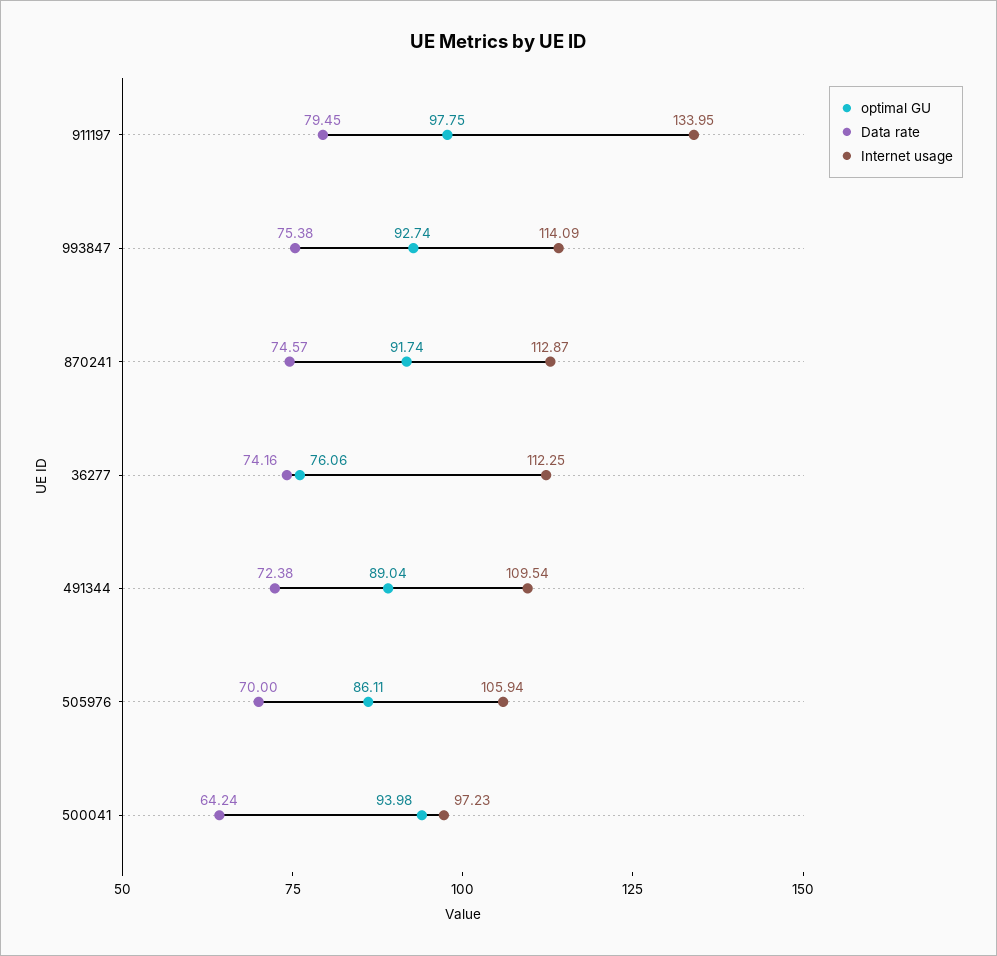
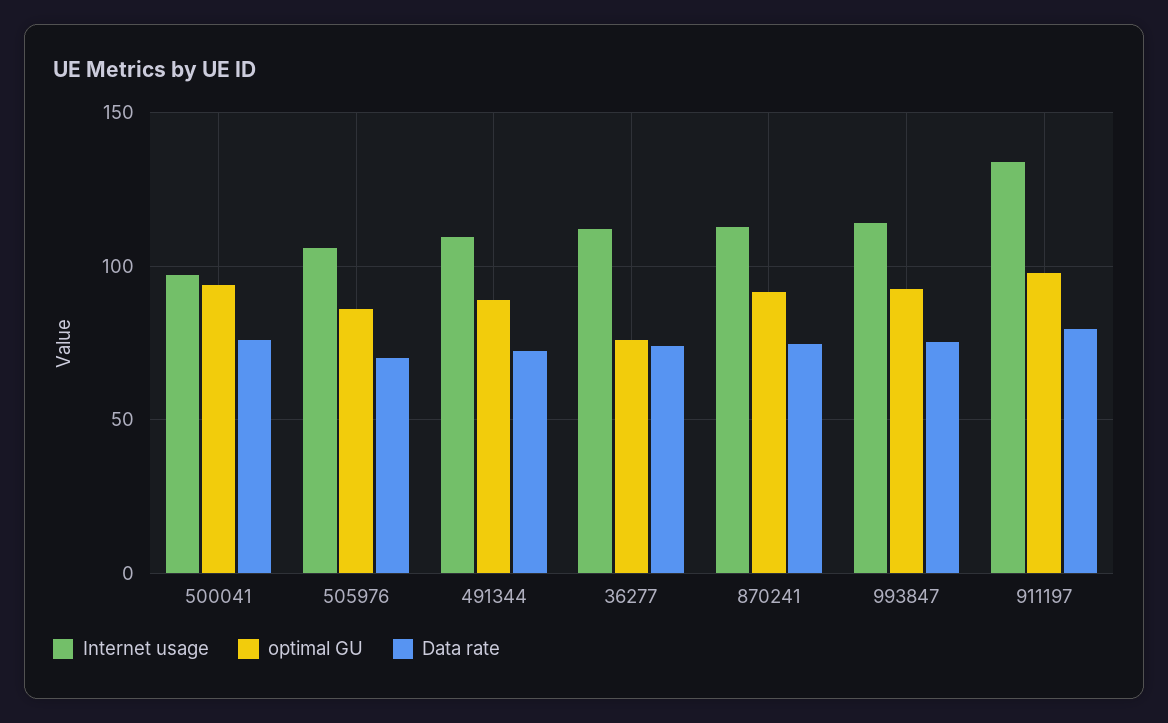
Data rate, 500041: 64.24 -> 75

